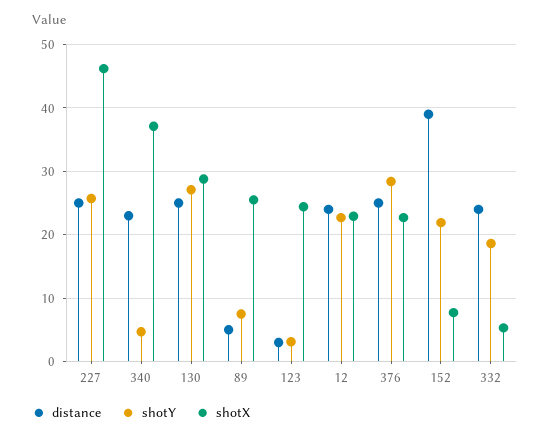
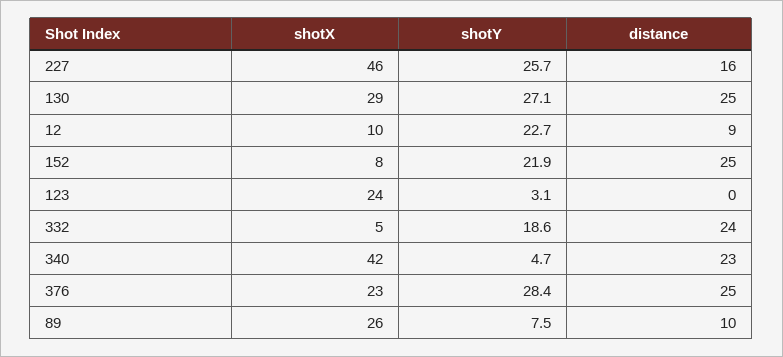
distance, 227: 25 -> 16
shotX, 340: 37 -> 42
distance, 89: 5 -> 10
distance, 123: 3 -> 0
distance, 12: 24 -> 9
shotX, 12: 23 -> 10
distance, 152: 39 -> 25

